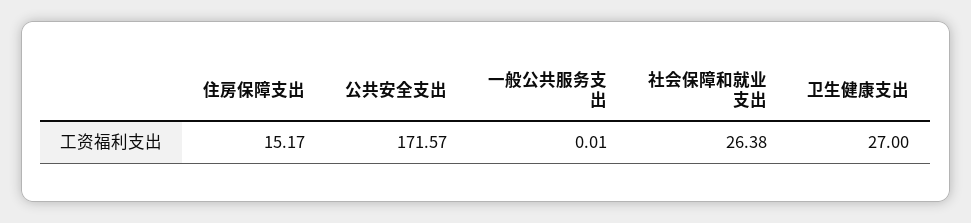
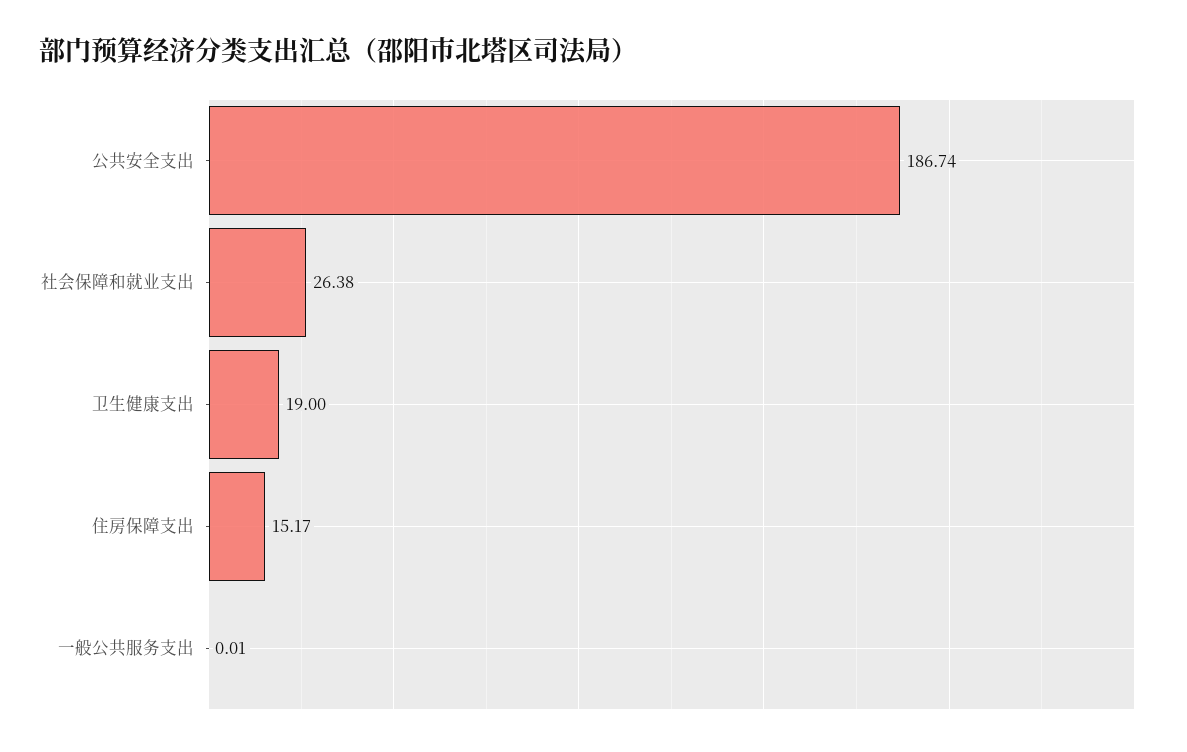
公共安全支出: 171.57 -> 186.74
卫生健康支出: 27 -> 19

